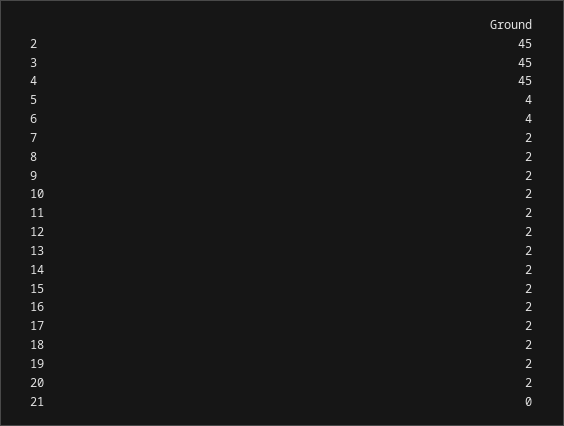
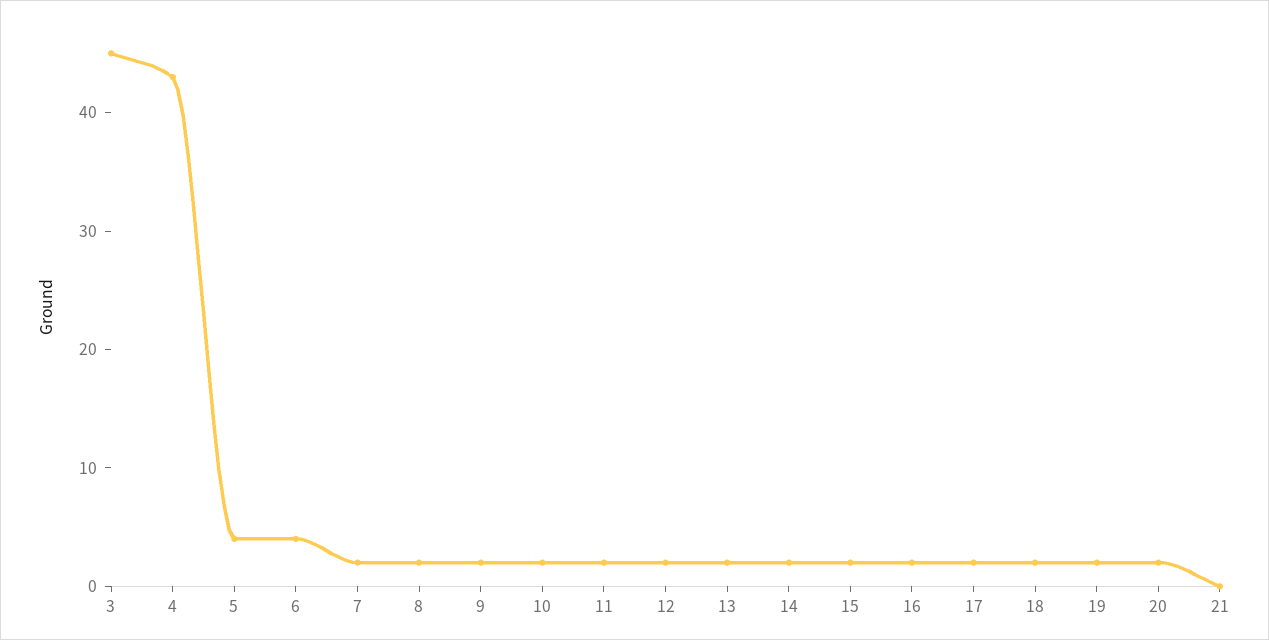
2: 45 -> none
4: 45 -> 43

